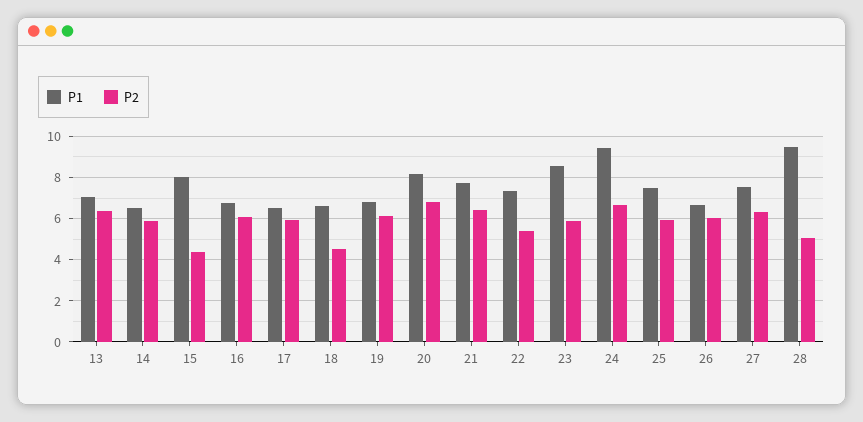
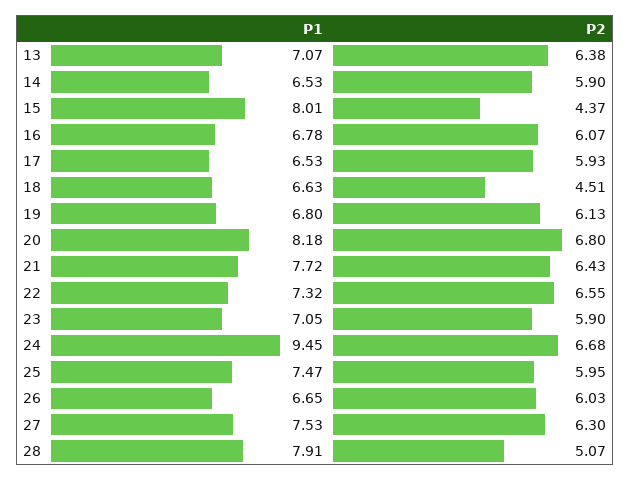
P2, 22: 5.5 -> 6.55
P1, 23: 8.5 -> 7.05
P1, 28: 9.5 -> 7.91

